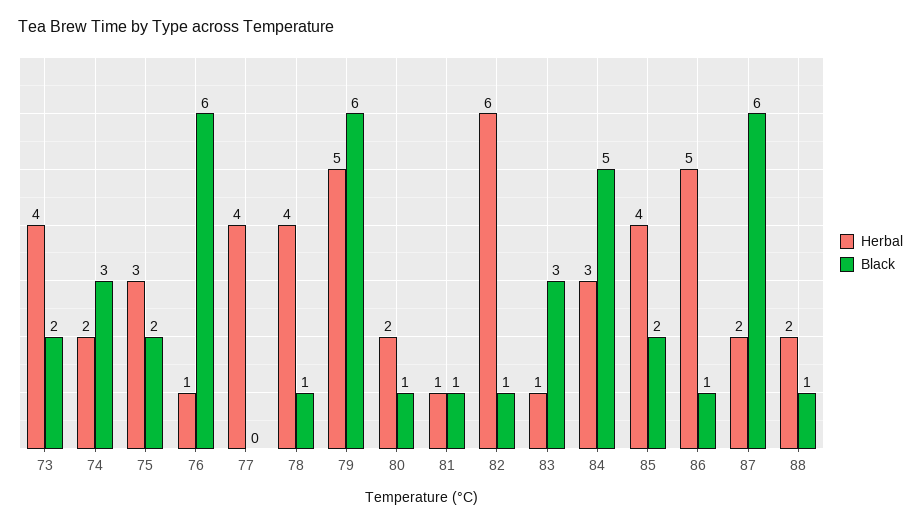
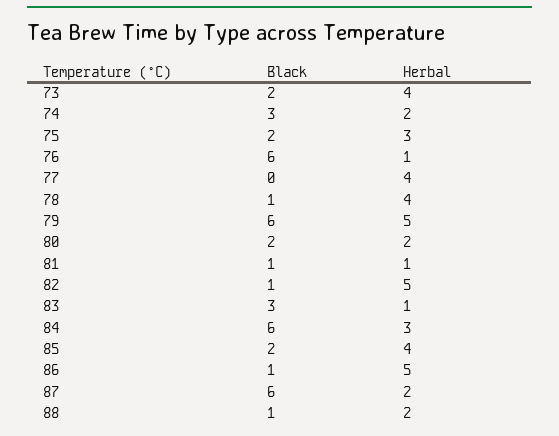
Black, 80: 1 -> 2
Herbal, 82: 6 -> 5
Black, 84: 5 -> 6

